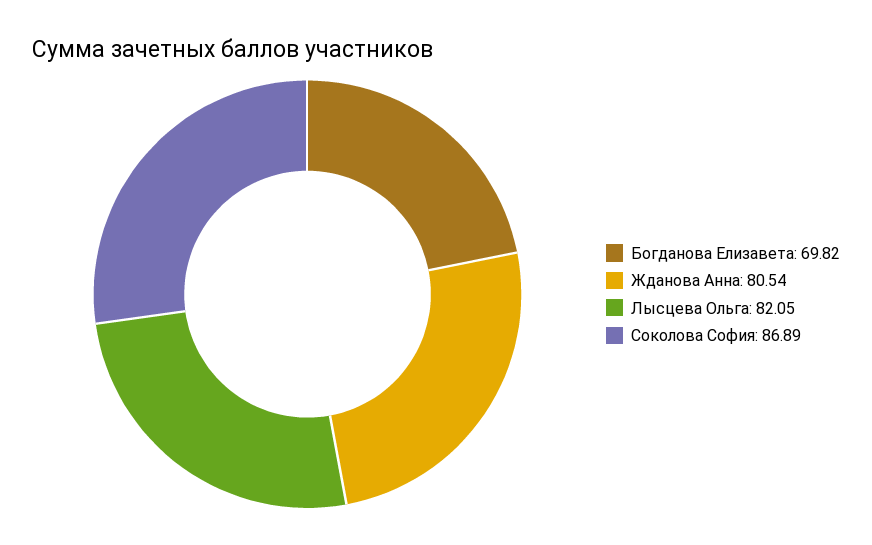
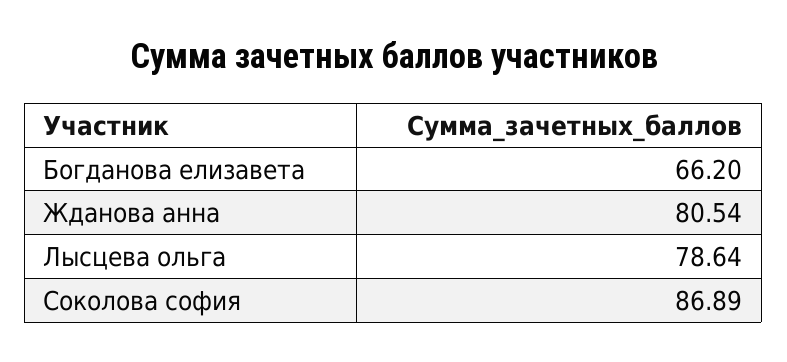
Богданова Елизавета: 69.82 -> 66.2
Лысцева Ольга: 82.05 -> 78.64

